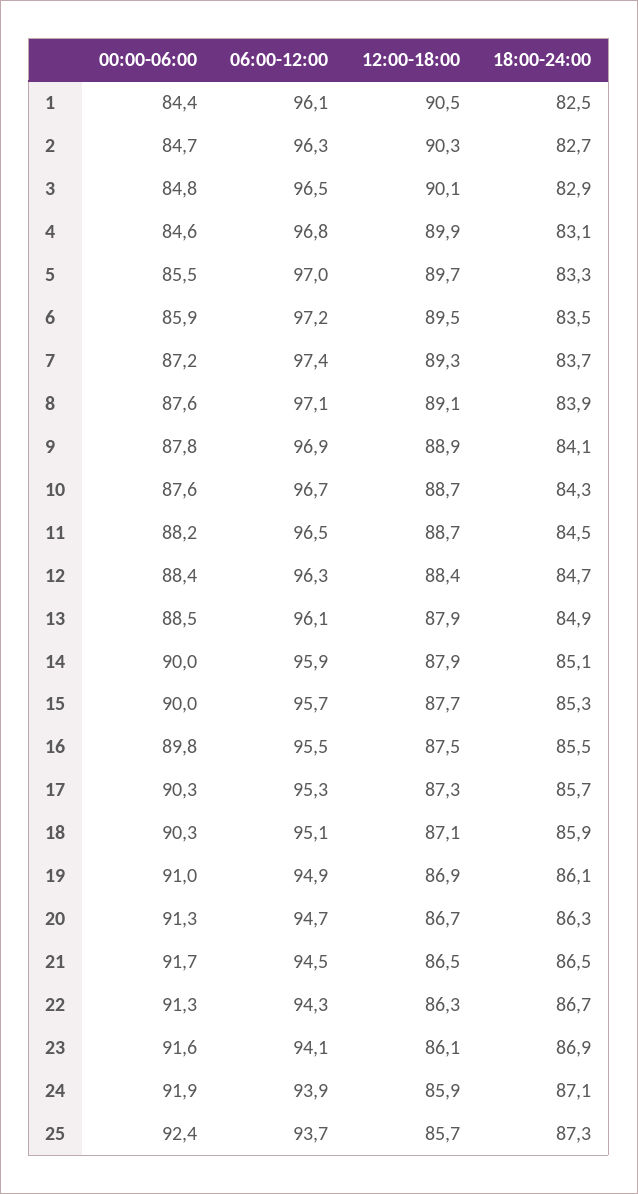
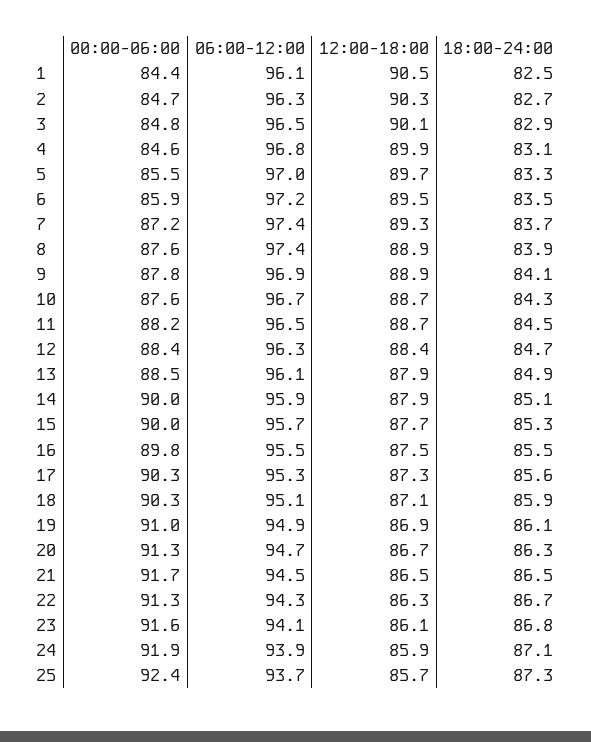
06:00-12:00, 8: 97.1 -> 97.4
12:00-18:00, 8: 89.1 -> 88.9
18:00-24:00, 17: 85.7 -> 85.6
18:00-24:00, 23: 86.9 -> 86.8

